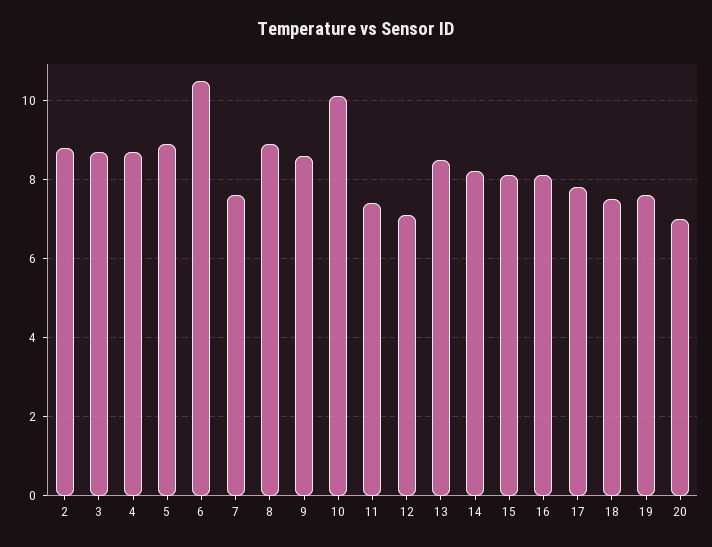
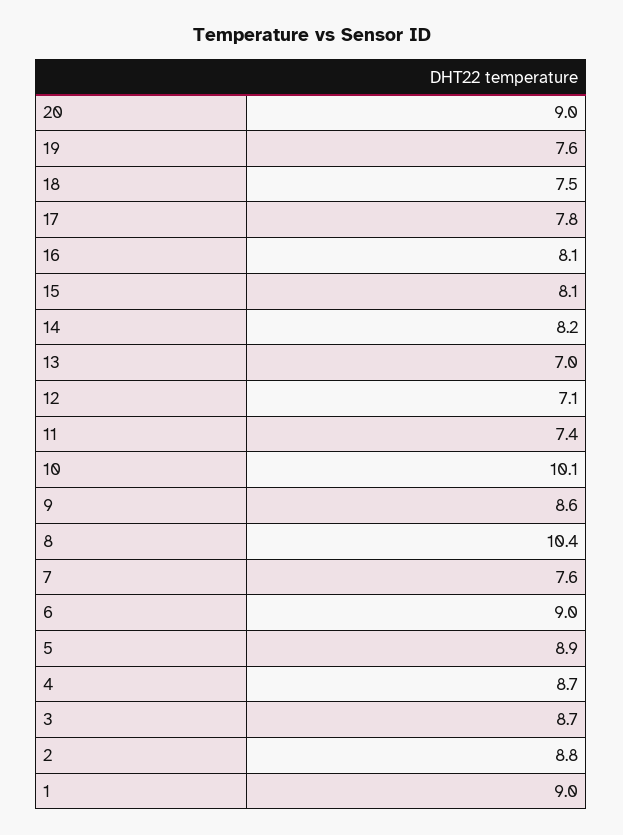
6: 10.5 -> 9
8: 9 -> 10.4
13: 8.5 -> 7
20: 7 -> 9
1: none -> 9

